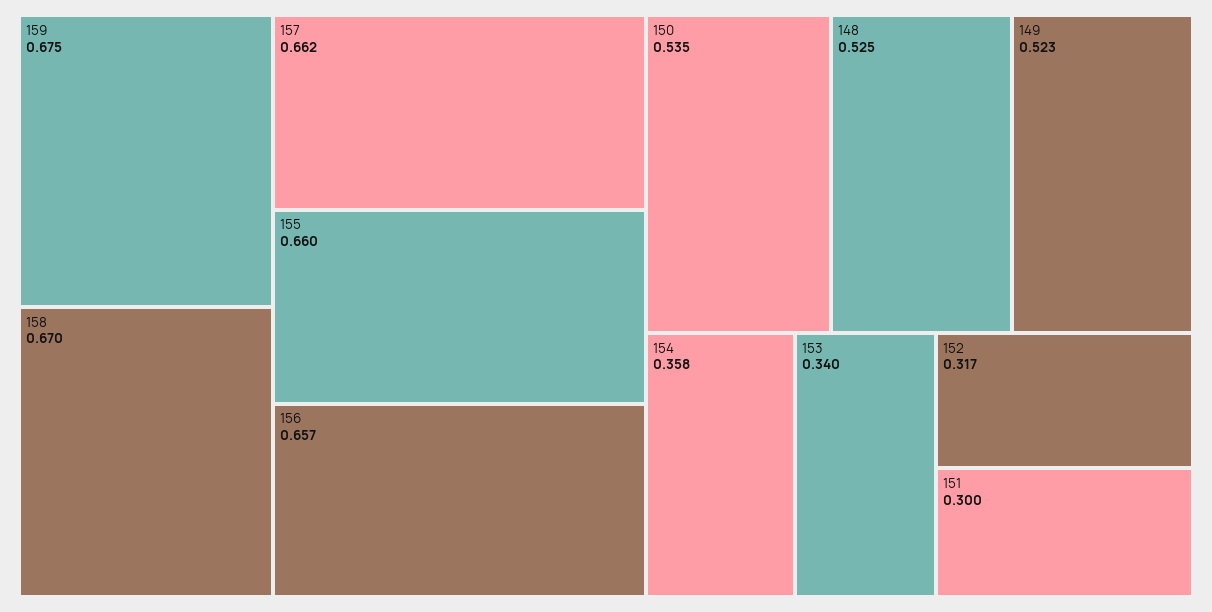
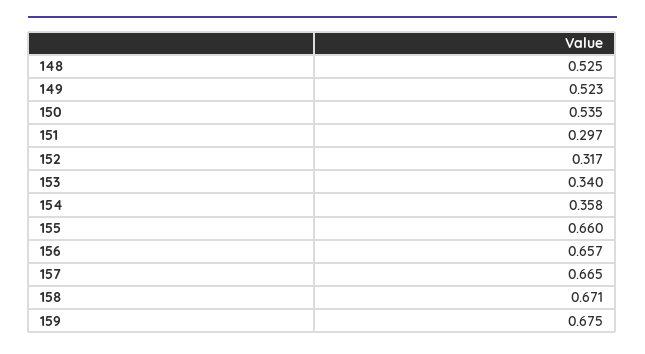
158: 0.67 -> 0.671
157: 0.662 -> 0.665
151: 0.3 -> 0.297

